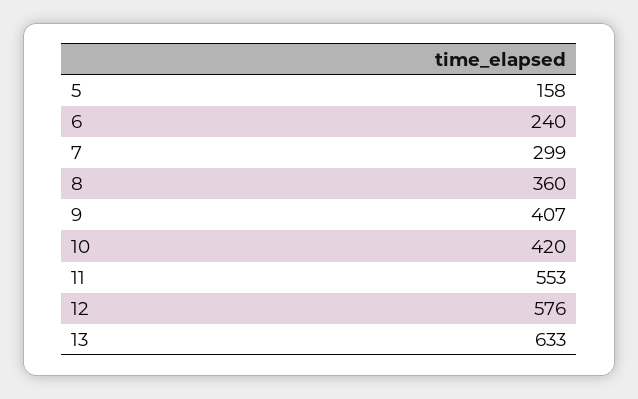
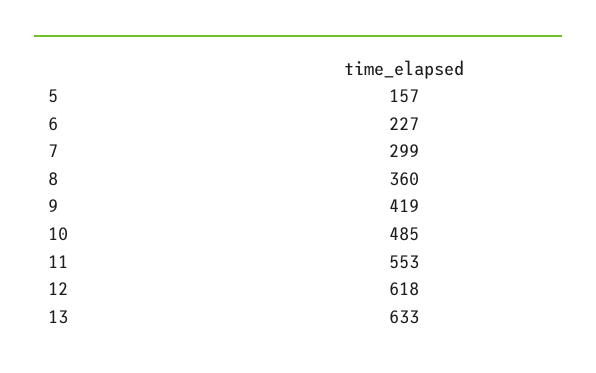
5: 158 -> 157
6: 240 -> 227
9: 407 -> 419
10: 420 -> 485
12: 576 -> 618

